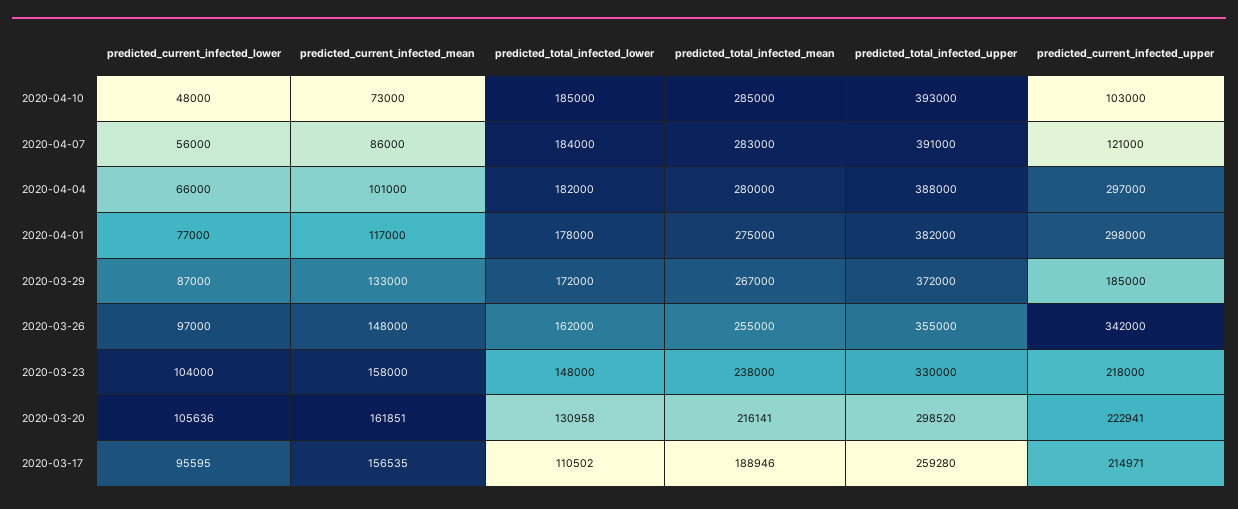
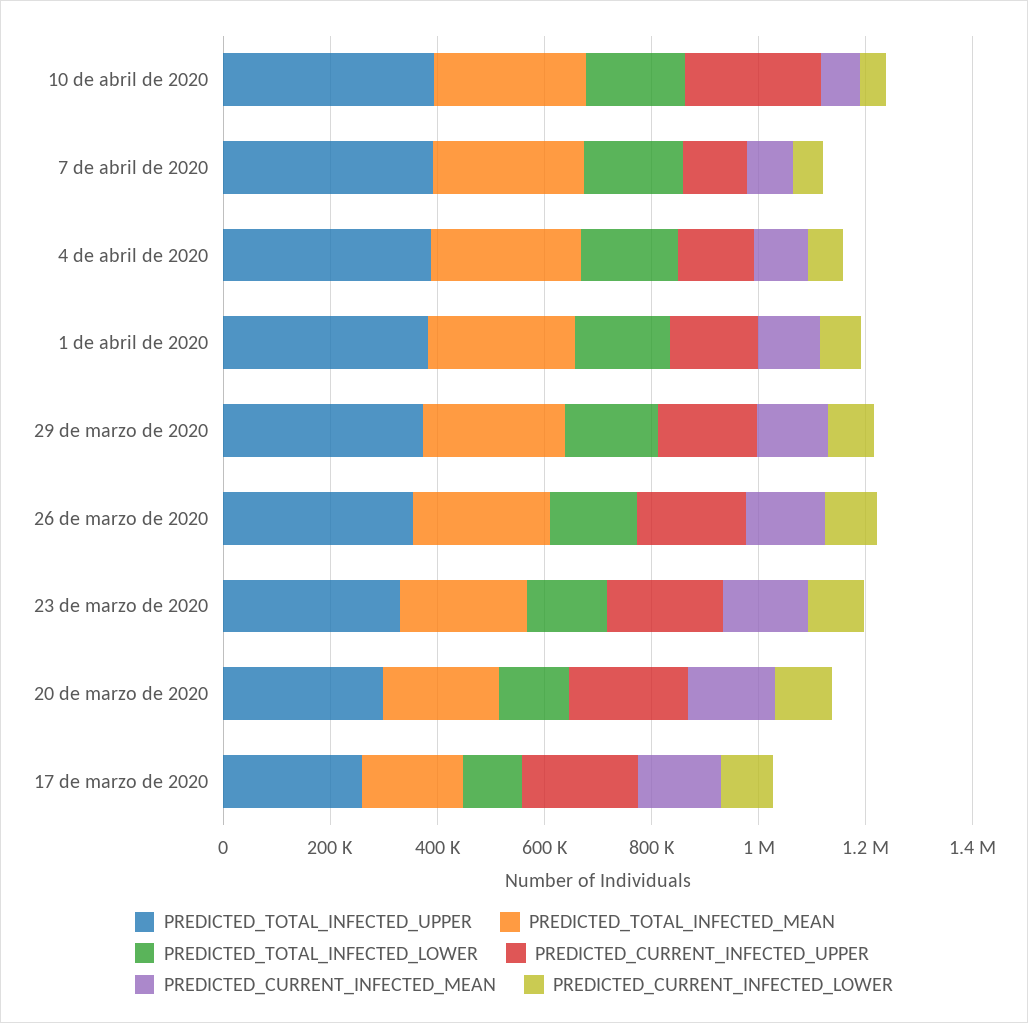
predicted_current_infected_upper, 2020-04-10: 103000 -> 250000
predicted_current_infected_upper, 2020-04-04: 297000 -> 150000
predicted_current_infected_upper, 2020-04-01: 298000 -> 150000
predicted_current_infected_upper, 2020-03-26: 342000 -> 200000

